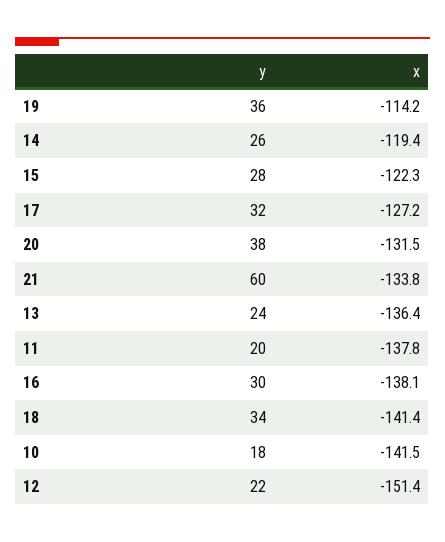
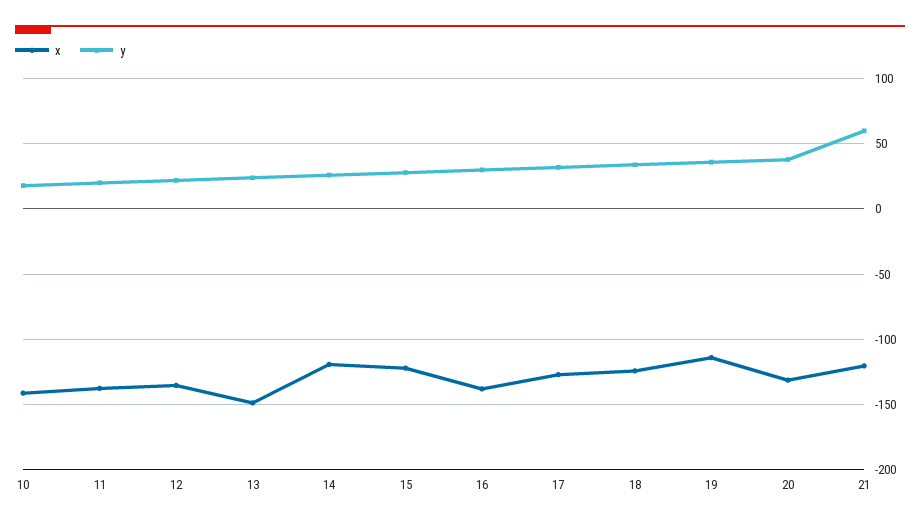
x, 21: -133.8 -> -120
x, 13: -136.4 -> -150
x, 18: -141.4 -> -125
x, 12: -151.4 -> -135

